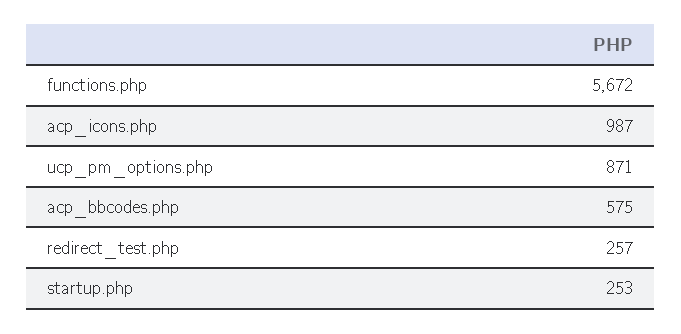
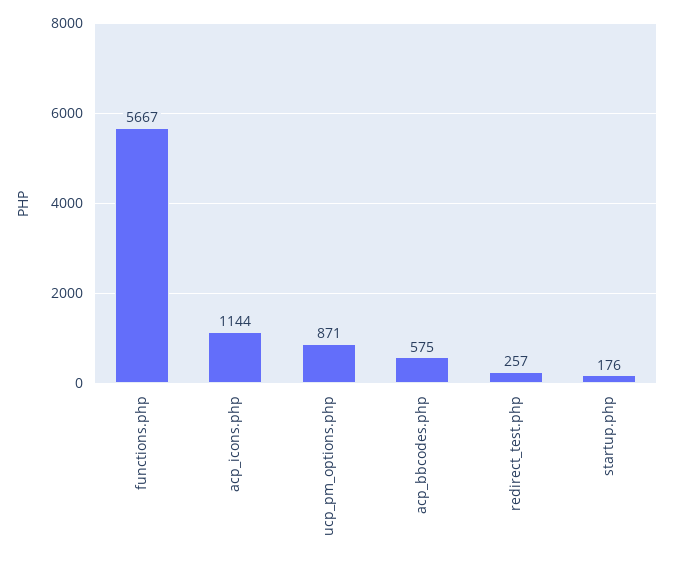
functions.php: 5672 -> 5667
acp_icons.php: 987 -> 1144
startup.php: 253 -> 176

